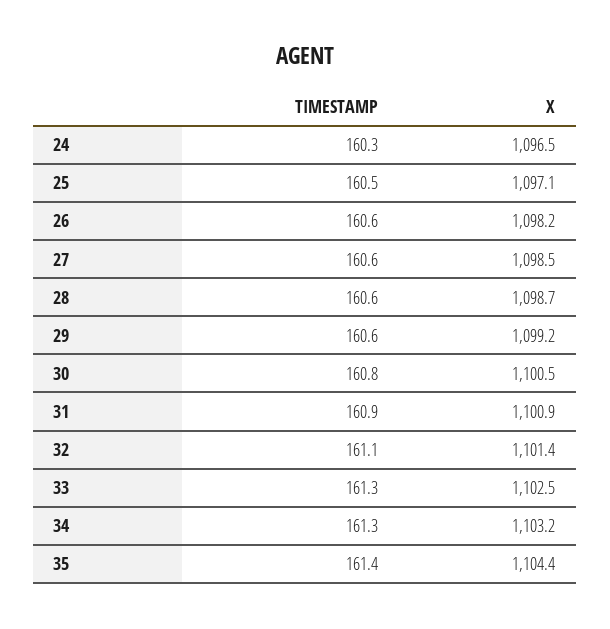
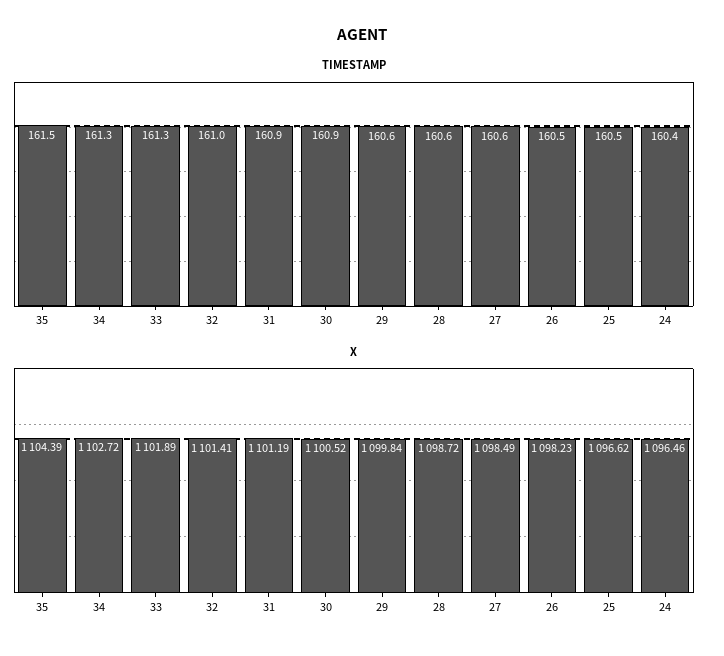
TIMESTAMP, 24: 160.3 -> 160.4
X, 25: 1097.1 -> 1096.62
TIMESTAMP, 26: 160.6 -> 160.5
X, 29: 1099.2 -> 1099.84
TIMESTAMP, 30: 160.8 -> 160.9
X, 31: 1100.9 -> 1101.19
TIMESTAMP, 32: 161.1 -> 161
X, 33: 1102.5 -> 1101.89
X, 34: 1103.2 -> 1102.72
TIMESTAMP, 35: 161.4 -> 161.5

